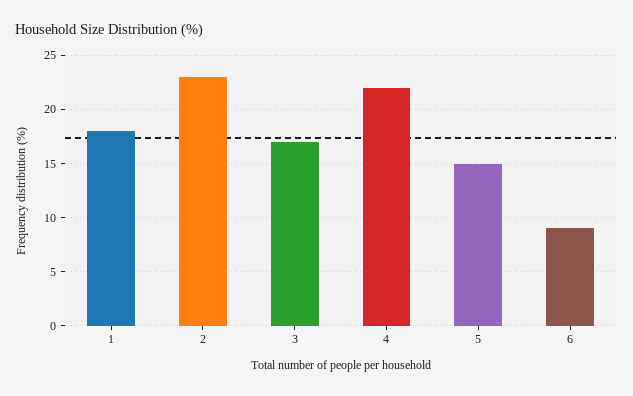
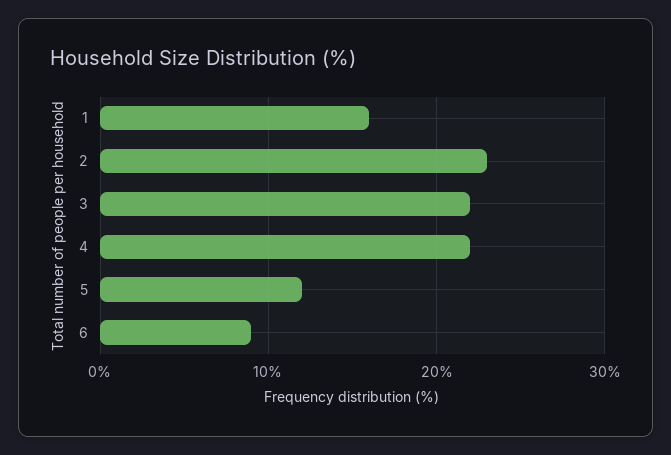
1: 18 -> 16
3: 17 -> 22
5: 15 -> 12

